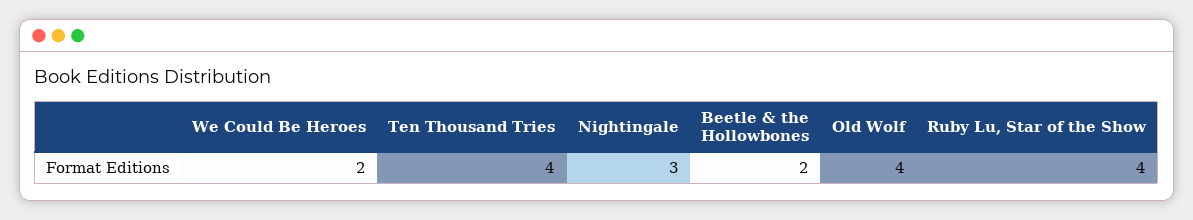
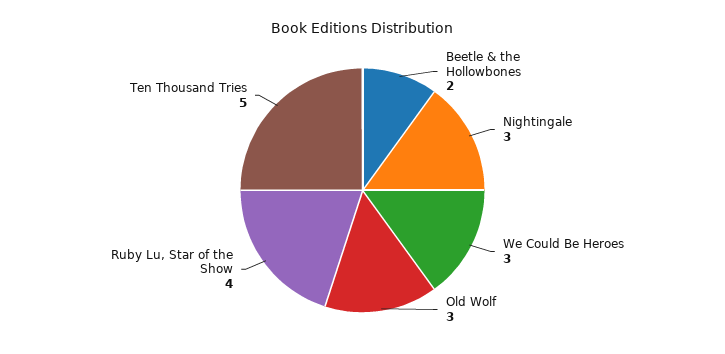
We Could Be Heroes: 2 -> 3
Ten Thousand Tries: 4 -> 5
Old Wolf: 4 -> 3

